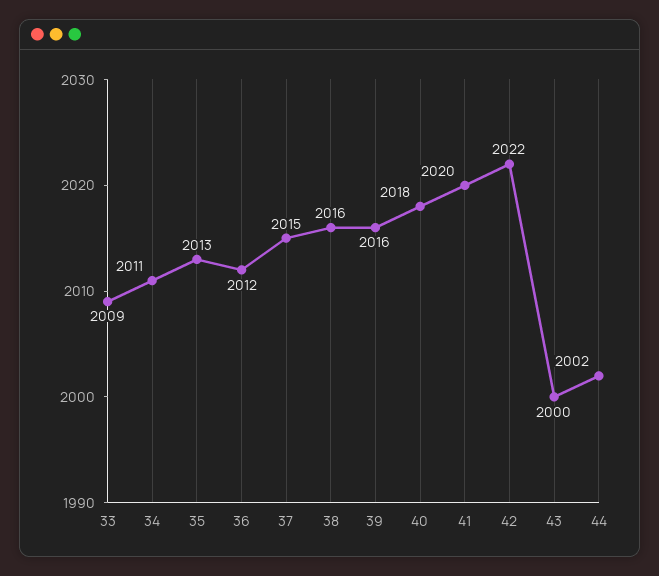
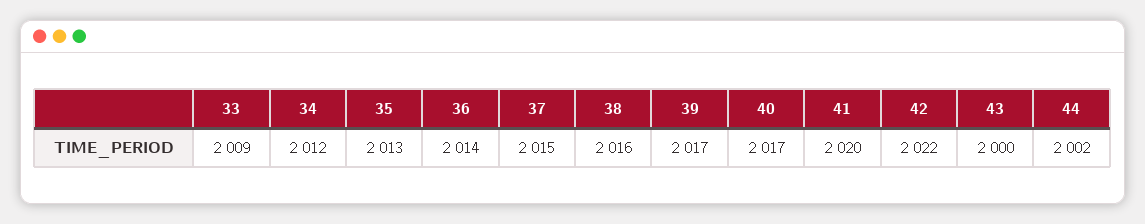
34: 2011 -> 2012
36: 2012 -> 2014
39: 2016 -> 2017
40: 2018 -> 2017

